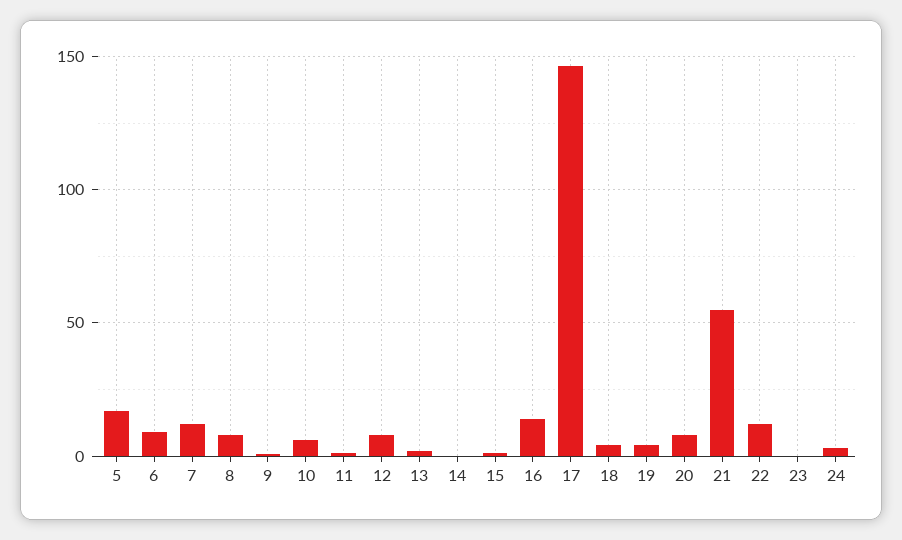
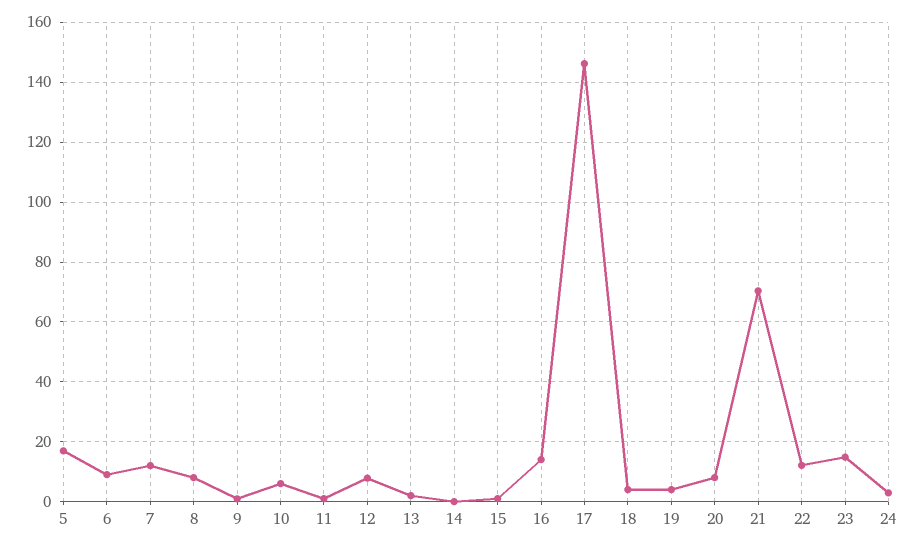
21: 55 -> 70
23: 0 -> 15

